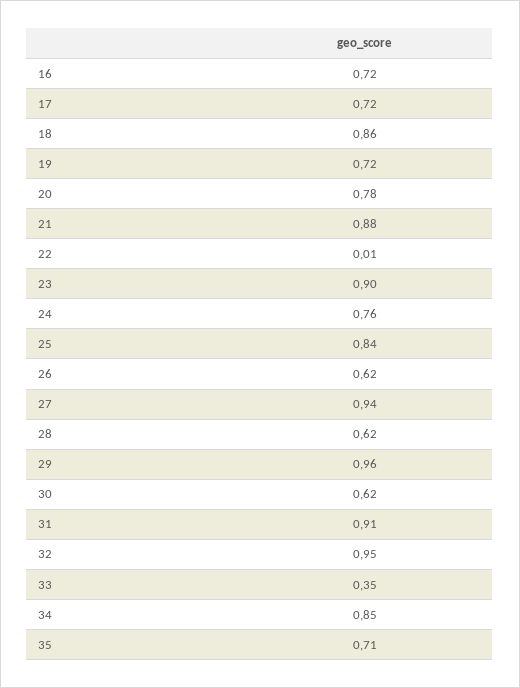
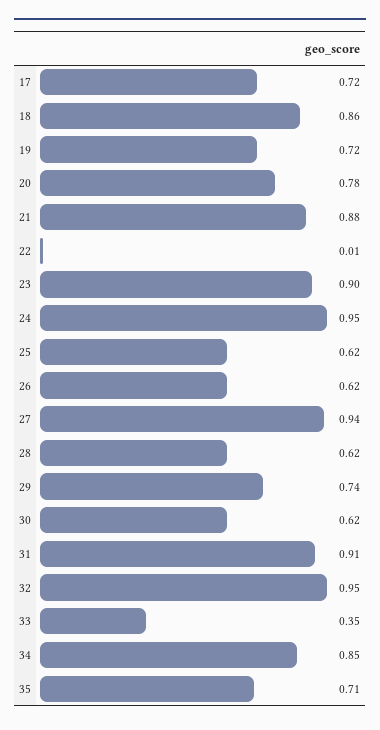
16: 0.72 -> none
24: 0.76 -> 0.95
25: 0.84 -> 0.62
29: 0.96 -> 0.74

